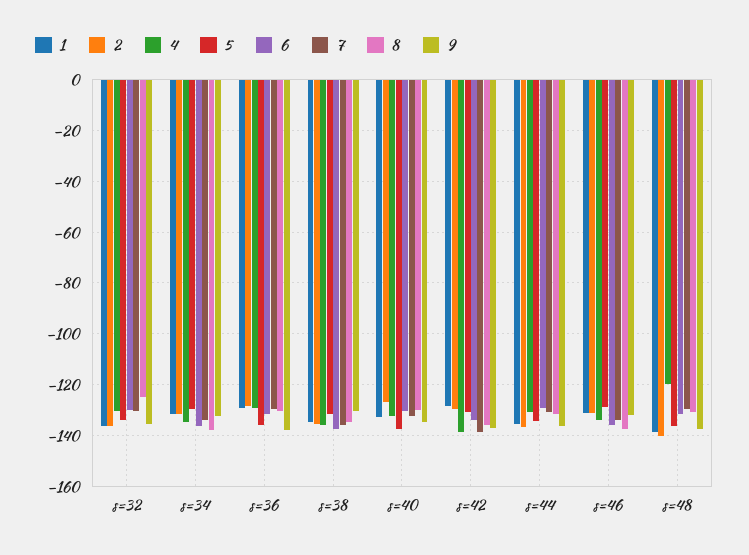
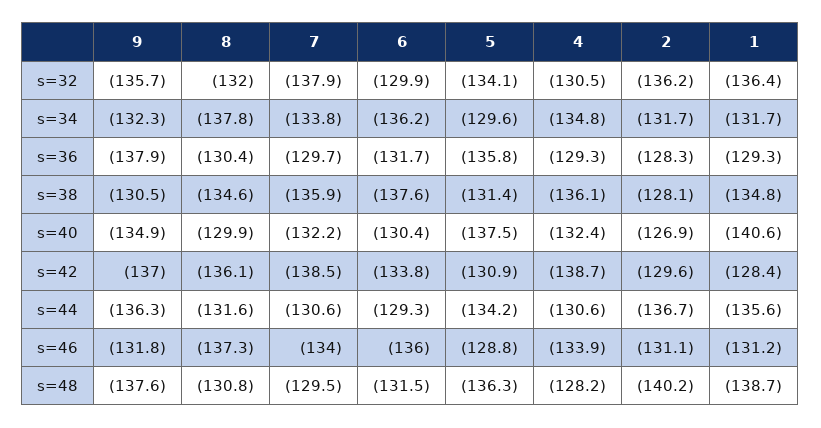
7, s=32: -130 -> -137.9
8, s=32: -125 -> -132
2, s=38: -135 -> -128.1
1, s=40: -132.5 -> -140.6
4, s=48: -120 -> -128.2

